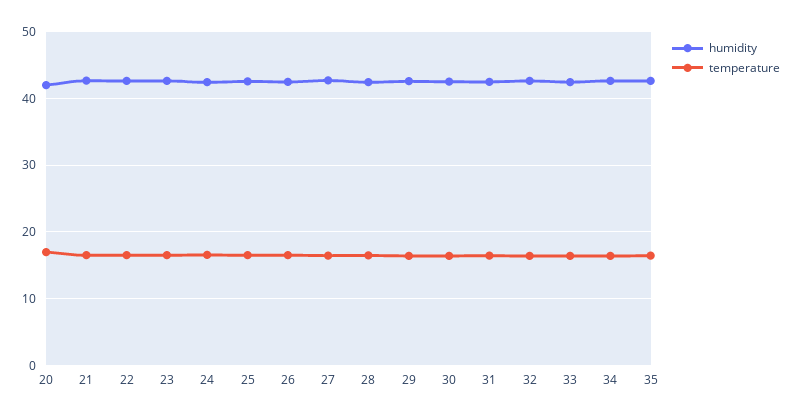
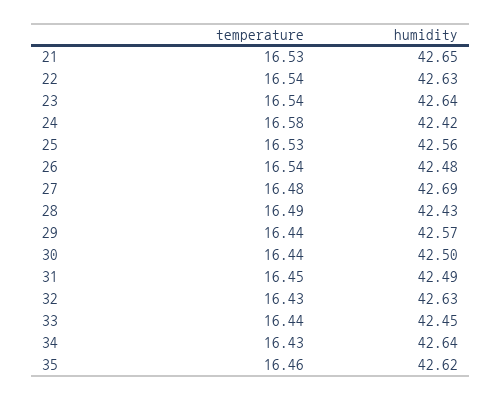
humidity, 20: 42 -> none
temperature, 20: 17 -> none

